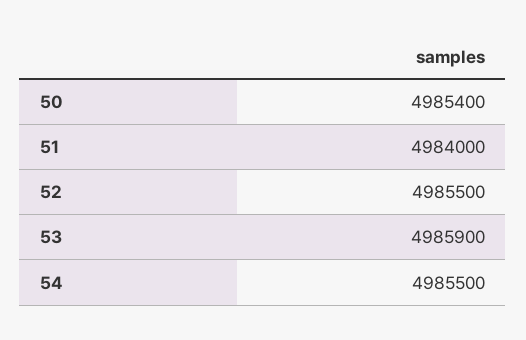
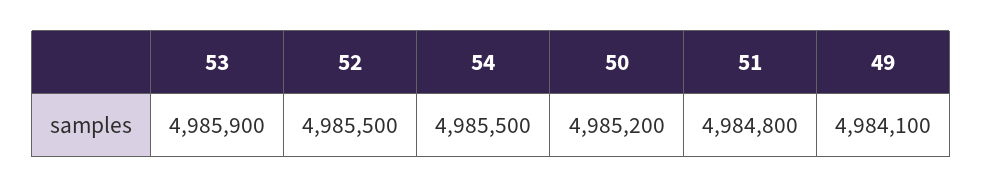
50: 4985400 -> 4985200
51: 4984000 -> 4984800
49: none -> 4984100

